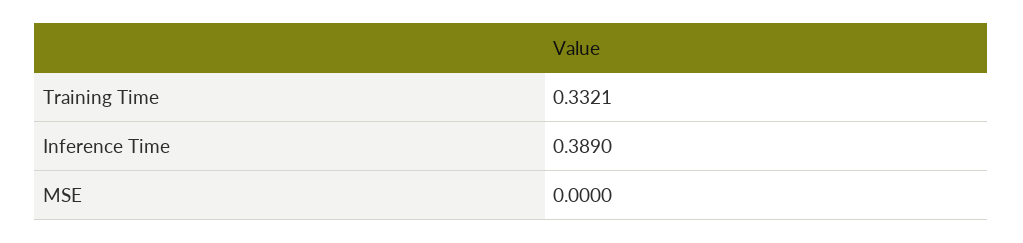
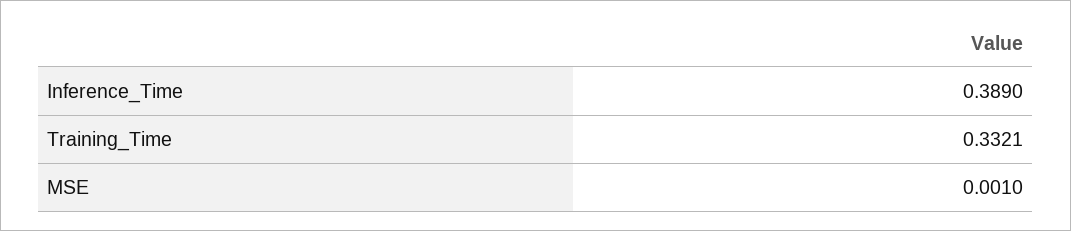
MSE: 0 -> 0.001

